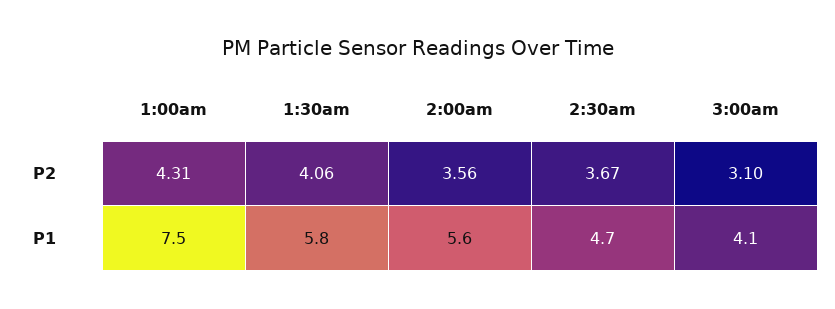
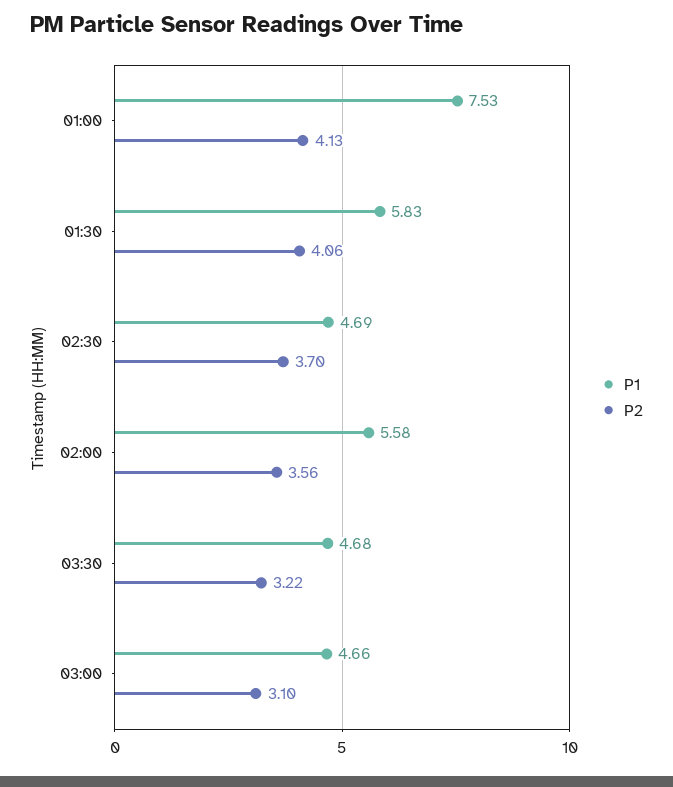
P2, 1:00am: 4.31 -> 4.13
P2, 2:30am: 3.67 -> 3.7
P1, 3:00am: 4.1 -> 4.66
P1, 03:30: none -> 4.68
P2, 03:30: none -> 3.22

